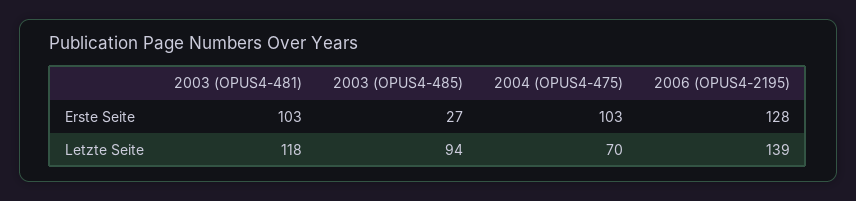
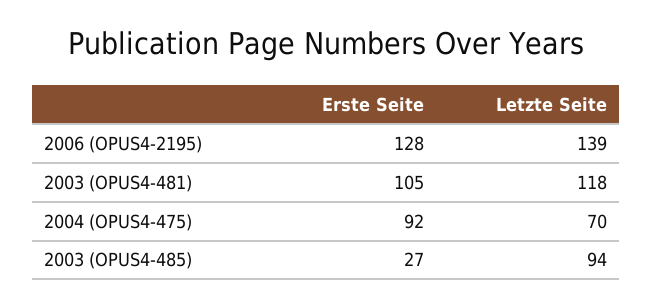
2003 (OPUS4-481), Erste Seite: 103 -> 105
2004 (OPUS4-475), Erste Seite: 103 -> 92

